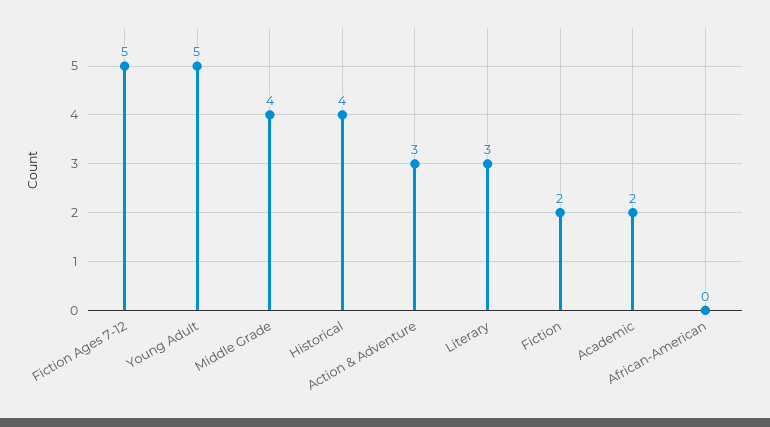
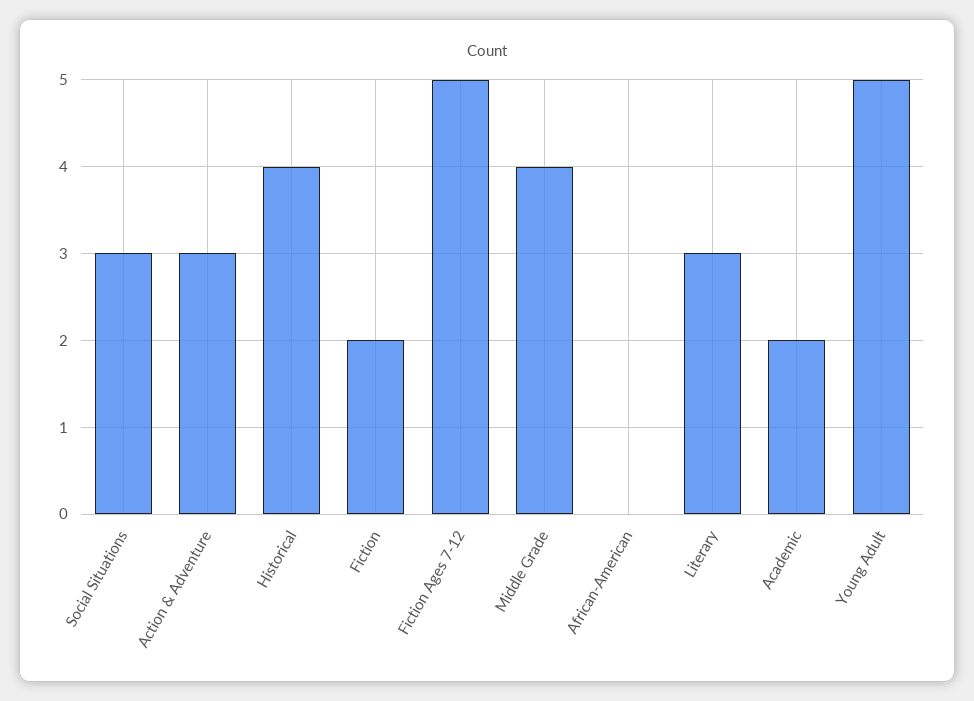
Social Situations: none -> 3

